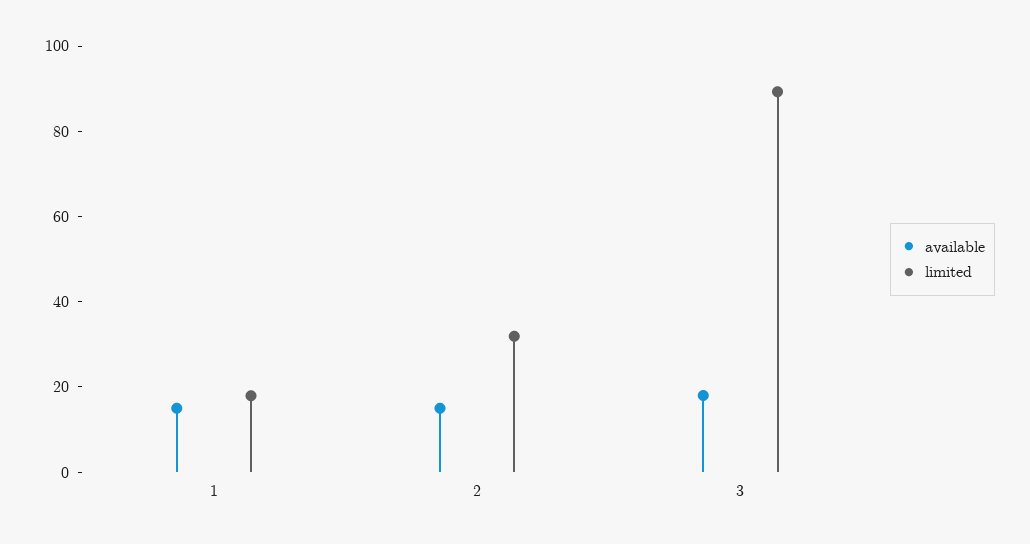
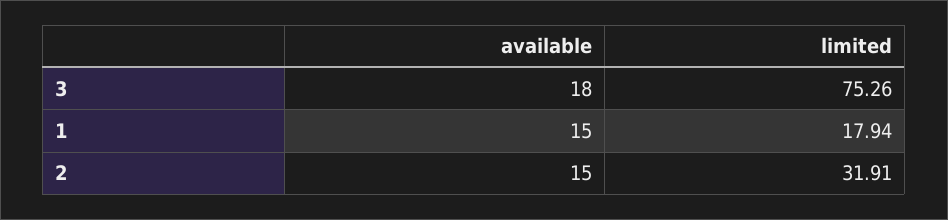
limited, 3: 90 -> 75.26

